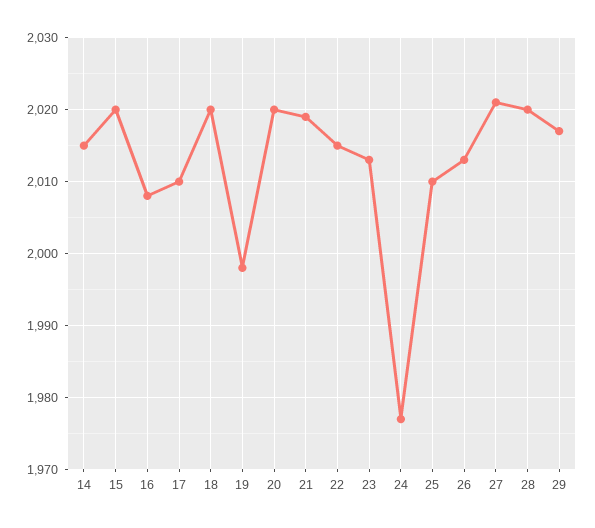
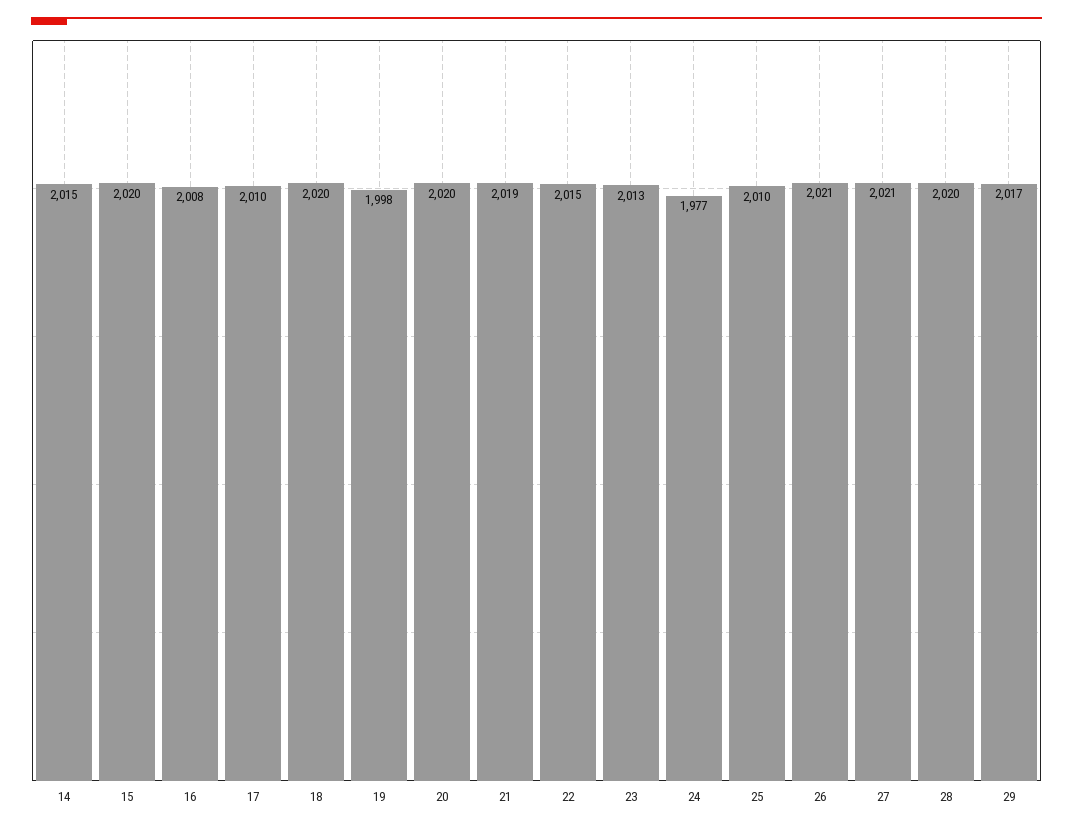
26: 2013 -> 2021

